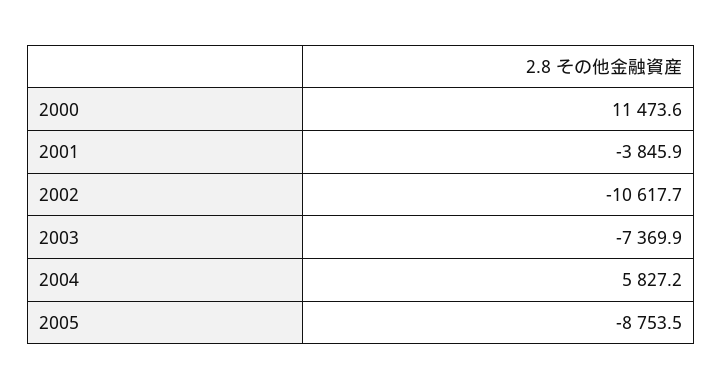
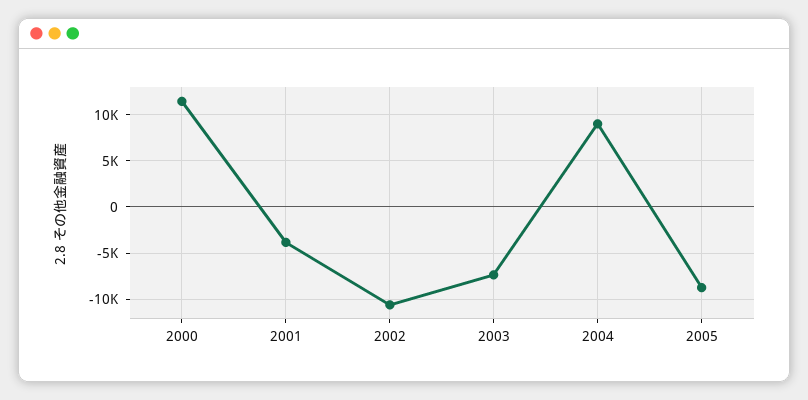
2004: 5827.2 -> 9000

